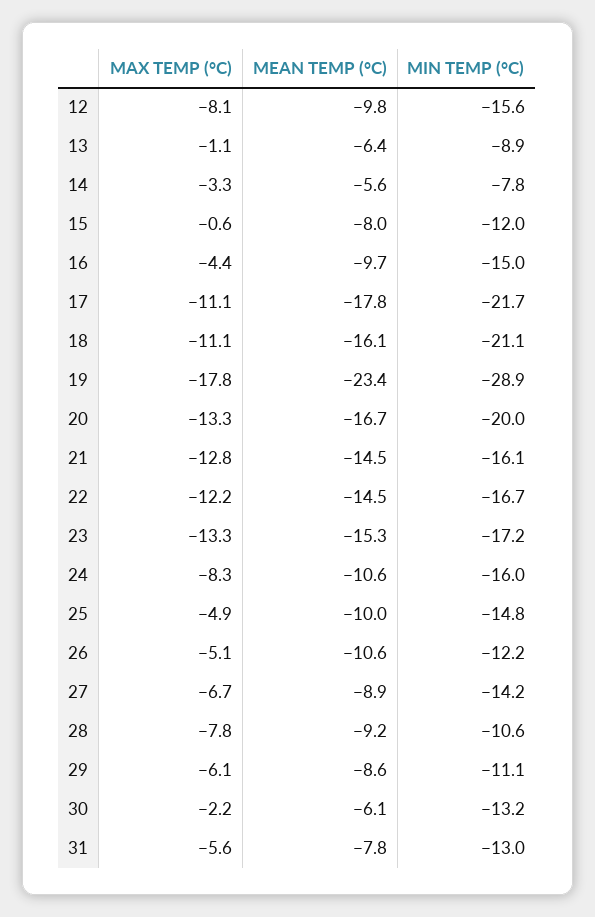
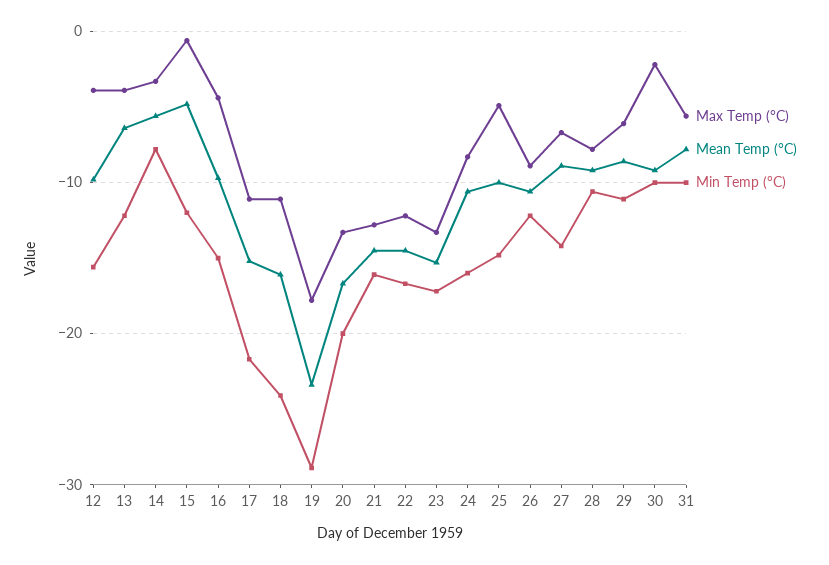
MAX TEMP (°C), 12: -8.1 -> -4
MAX TEMP (°C), 13: -1.1 -> -4
MIN TEMP (°C), 13: -8.9 -> -12
MEAN TEMP (°C), 15: -8 -> -5
MEAN TEMP (°C), 17: -17.8 -> -15
MIN TEMP (°C), 18: -21.1 -> -24
MAX TEMP (°C), 26: -5.1 -> -9
MEAN TEMP (°C), 30: -6.1 -> -9
MIN TEMP (°C), 30: -13.2 -> -10
MIN TEMP (°C), 31: -13 -> -10

